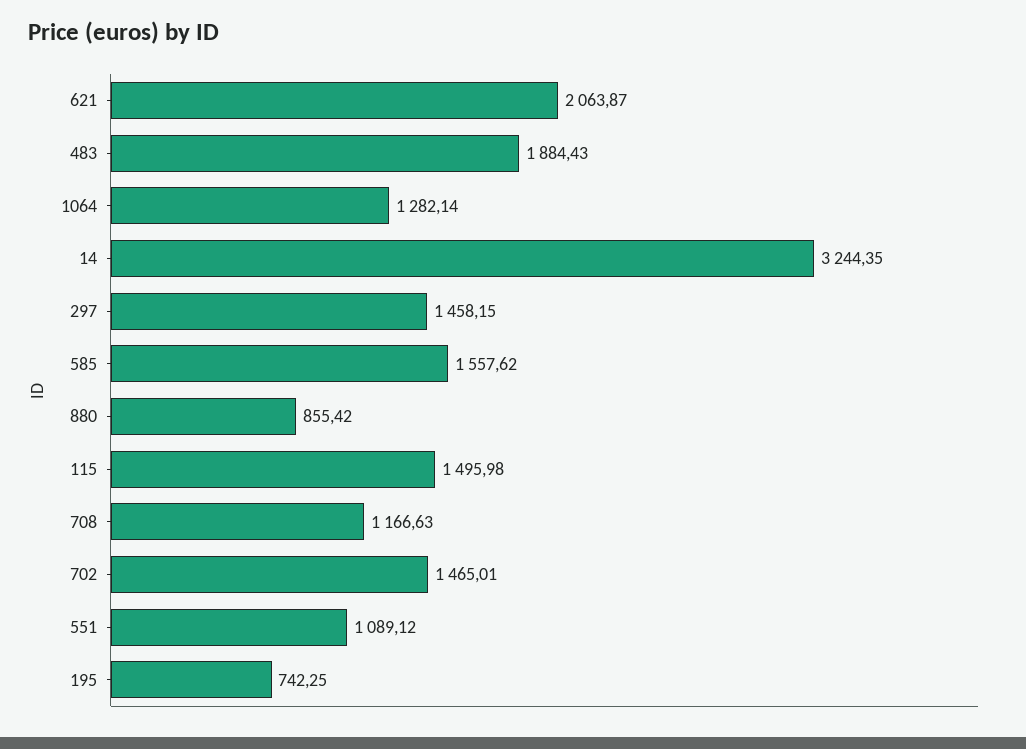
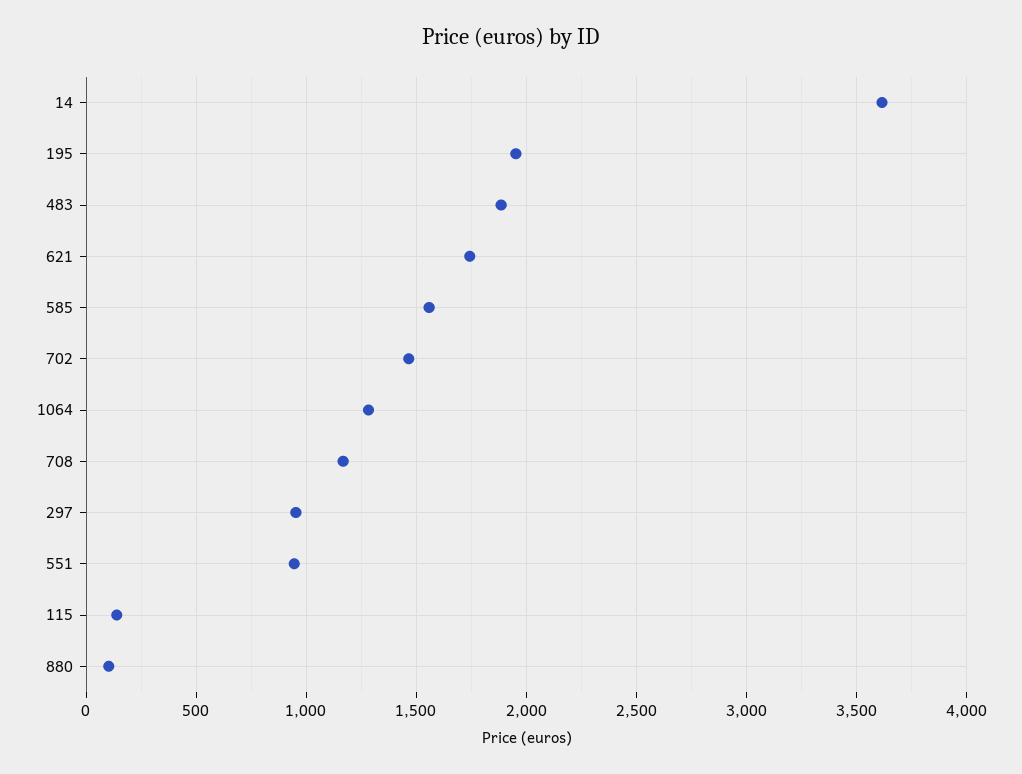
621: 2063.87 -> 1750
14: 3244.35 -> 3600
297: 1458.15 -> 950
880: 855.42 -> 100
115: 1495.98 -> 150
551: 1089.12 -> 950
195: 742.25 -> 1950

